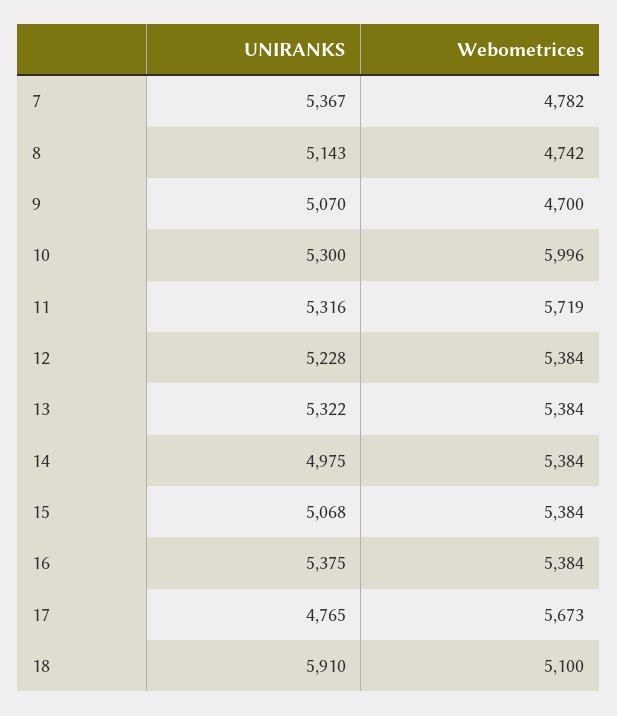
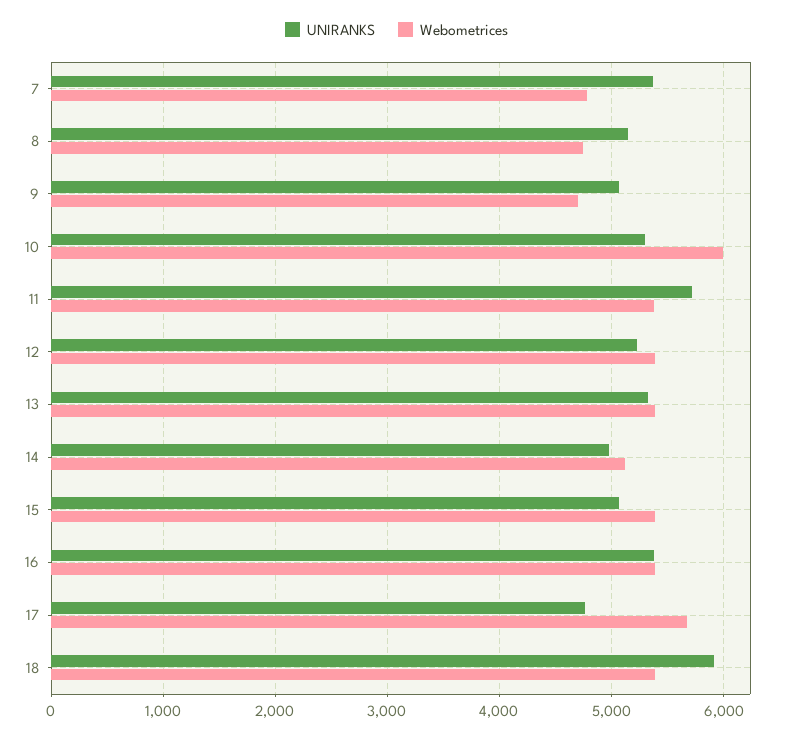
UNIRANKS, 11: 5316 -> 5700
Webometrices, 11: 5719 -> 5400
Webometrices, 14: 5384 -> 5100
Webometrices, 18: 5100 -> 5400

